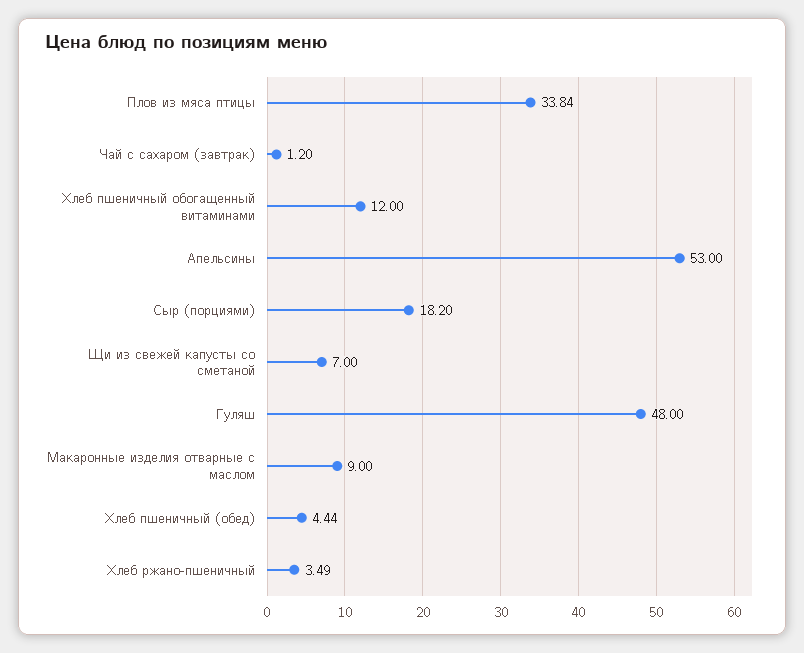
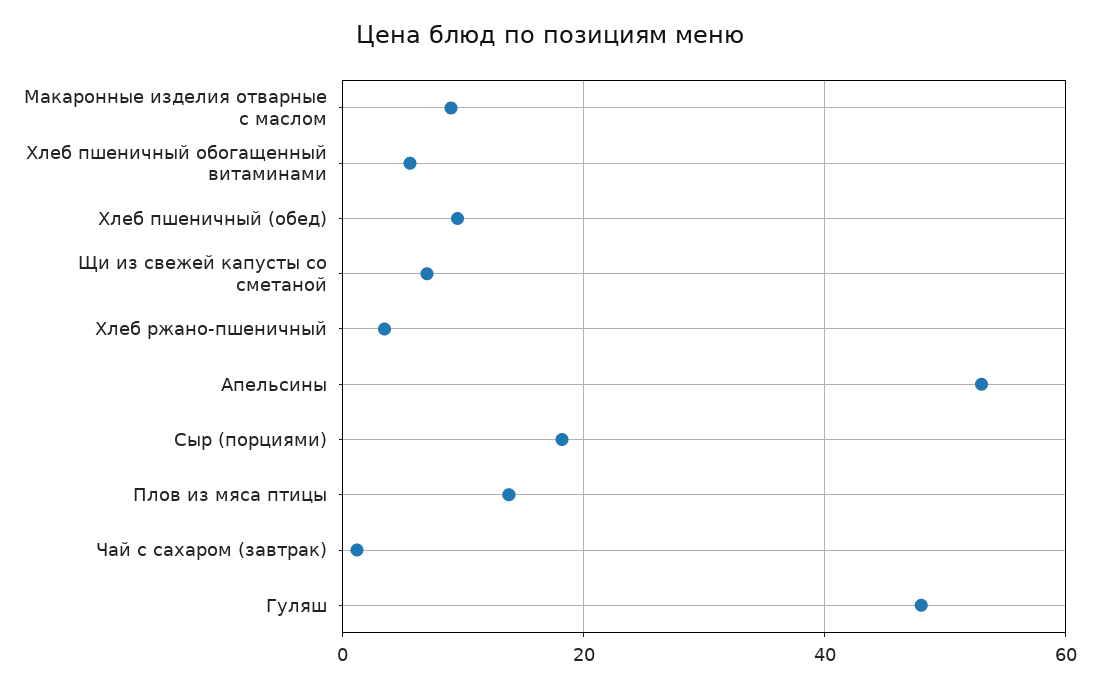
Плов из мяса птицы: 33.84 -> 14
Хлеб пшеничный обогащенный витаминами: 12 -> 6
Хлеб пшеничный (обед): 4.44 -> 10

